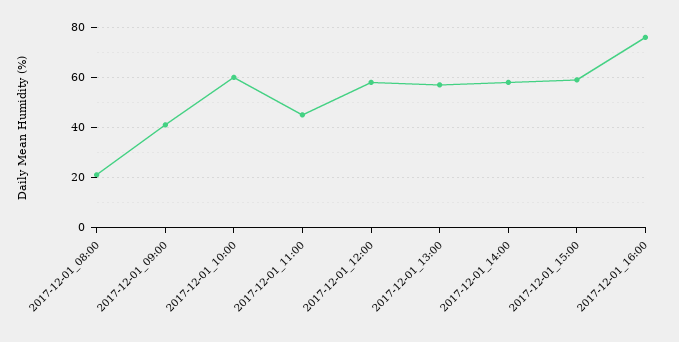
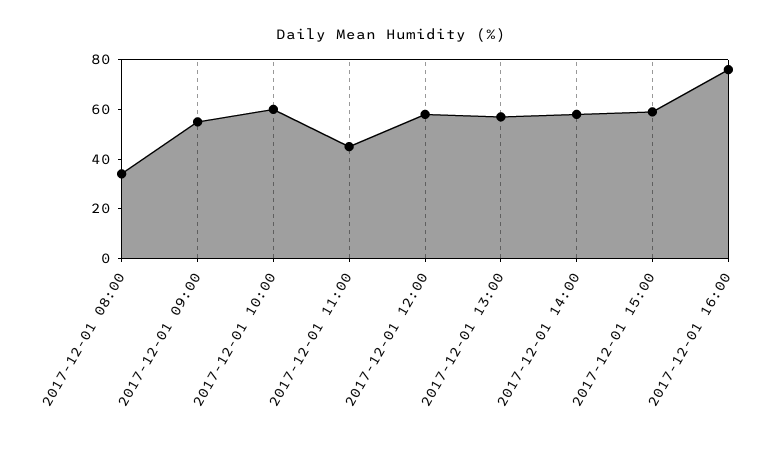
2017-12-01_08:00: 20 -> 35
2017-12-01_09:00: 40 -> 55

